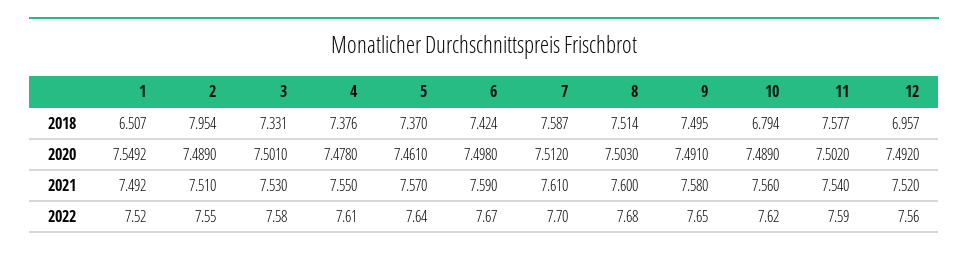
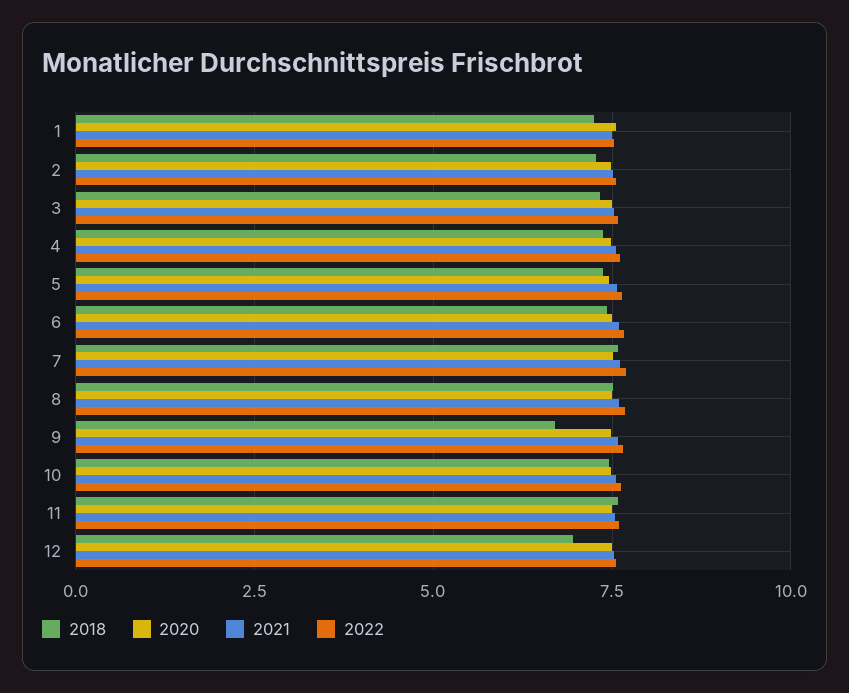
2018, 1: 6.507 -> 7.25
2018, 2: 7.954 -> 7.25
2018, 9: 7.495 -> 6.75
2018, 10: 6.794 -> 7.5

